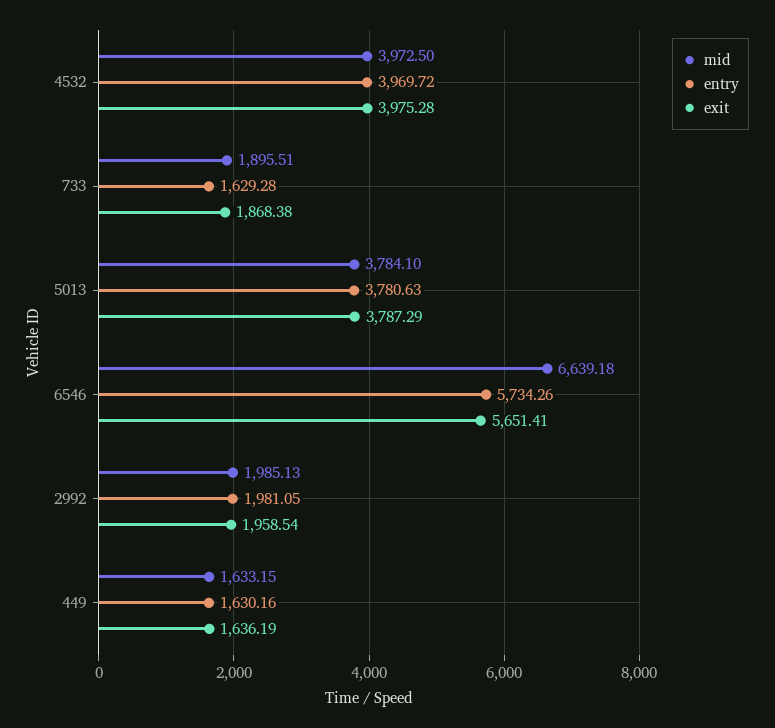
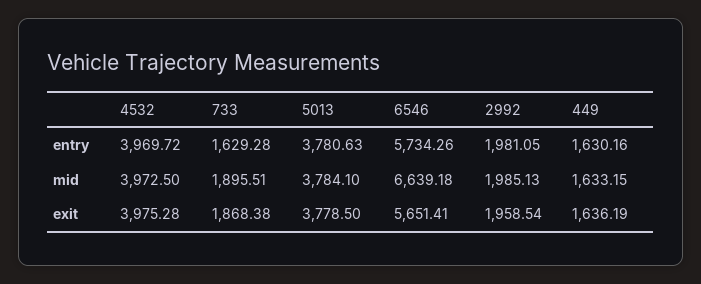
exit, 5013: 3787.29 -> 3778.5

